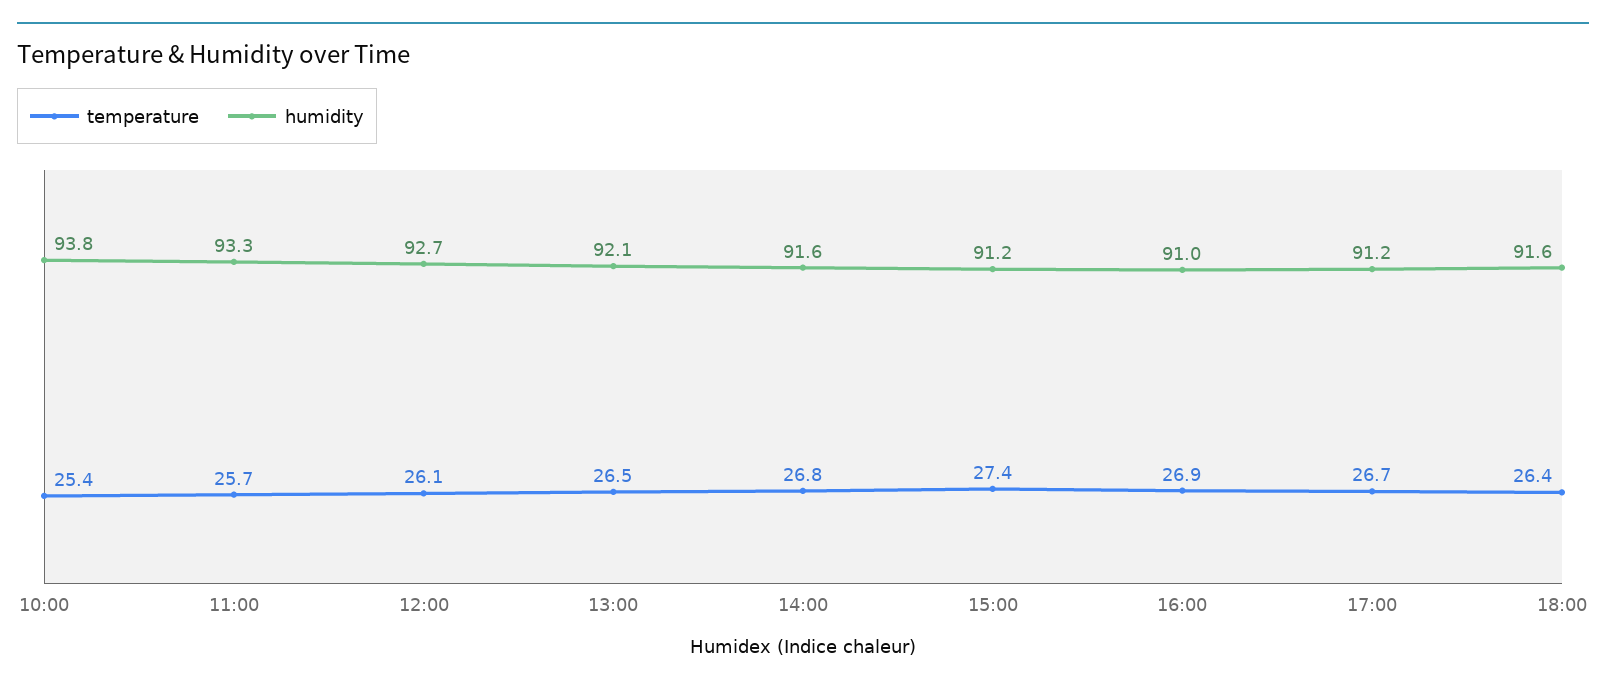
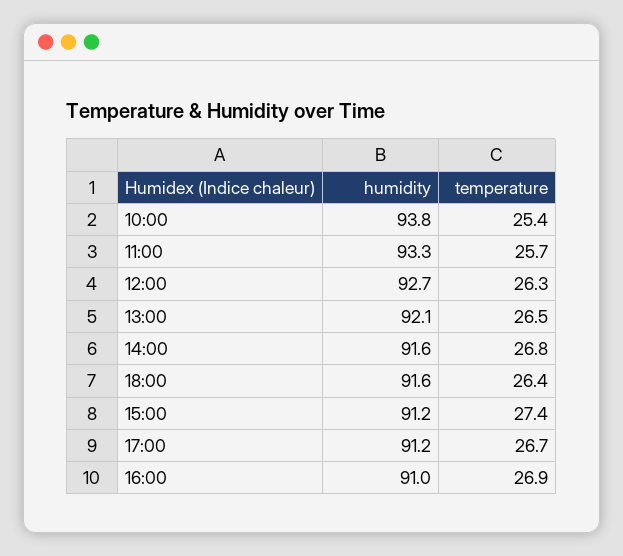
temperature, 12:00: 26.1 -> 26.3

